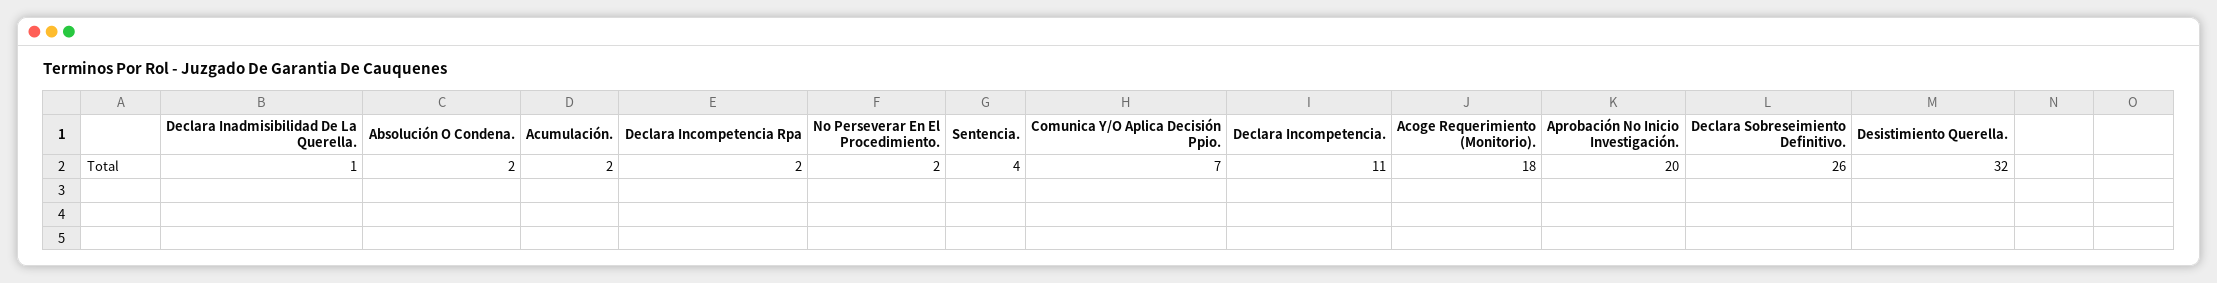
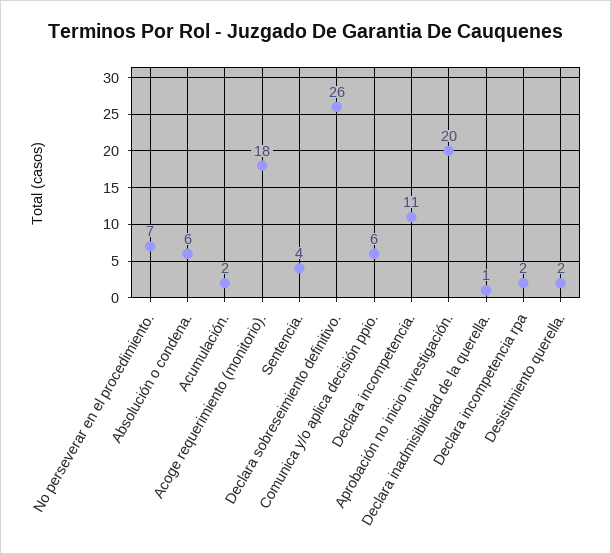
Absolución O Condena.: 2 -> 6
No Perseverar En El Procedimiento.: 2 -> 7
Comunica Y/O Aplica Decisión Ppio.: 7 -> 6
Desistimiento Querella.: 32 -> 2

